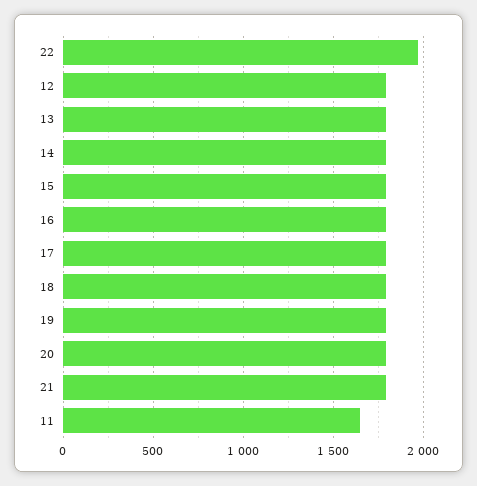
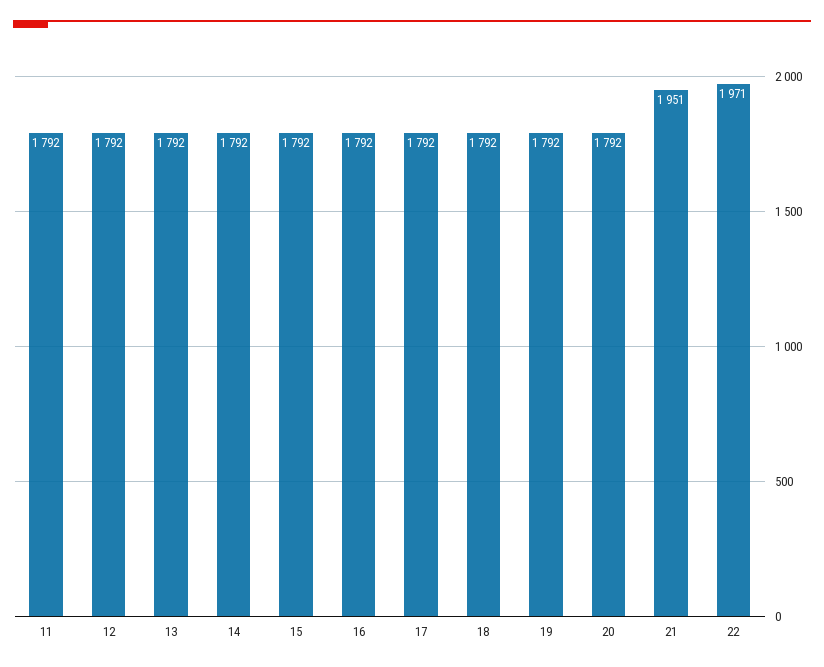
21: 1800 -> 1951
11: 1650 -> 1792

